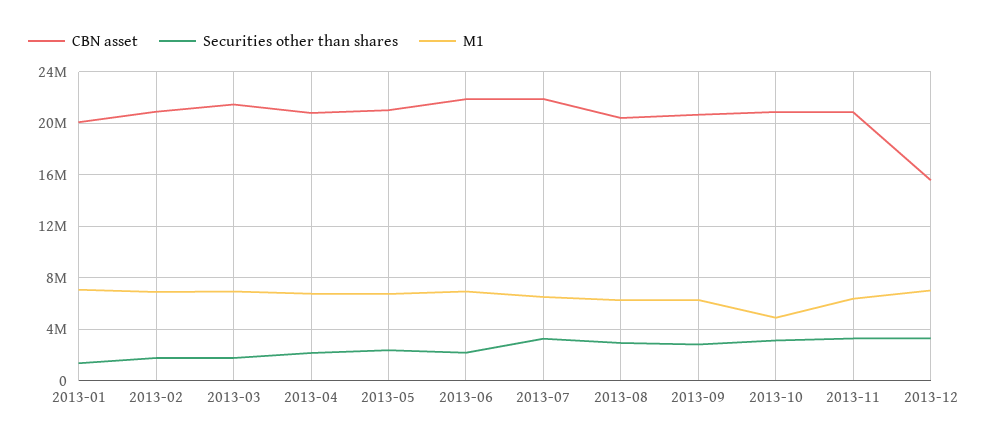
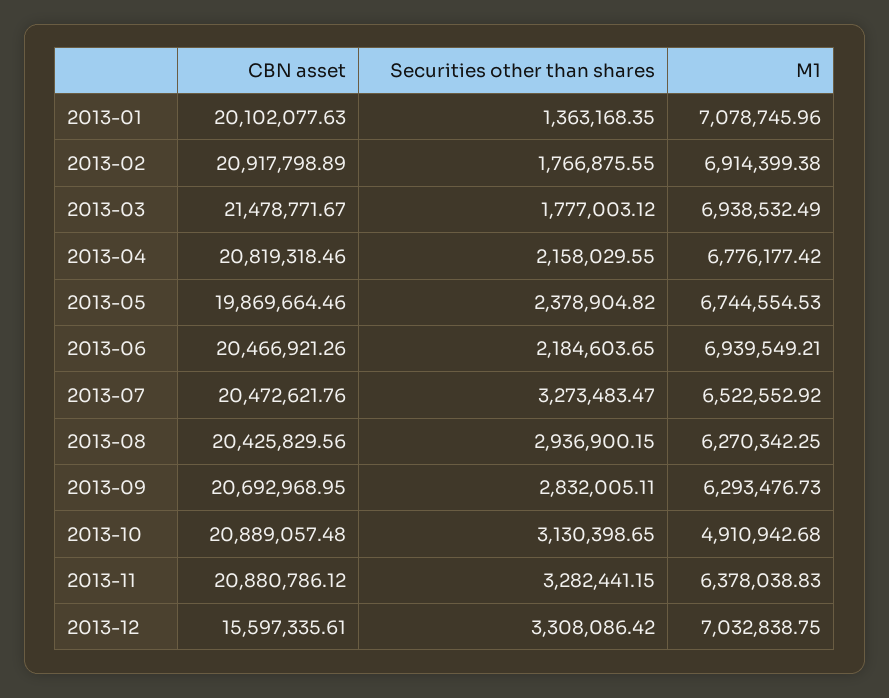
CBN asset, 2013-05: 21000000 -> 19869664.46
CBN asset, 2013-06: 22000000 -> 20466921.26
CBN asset, 2013-07: 22000000 -> 20472621.76

